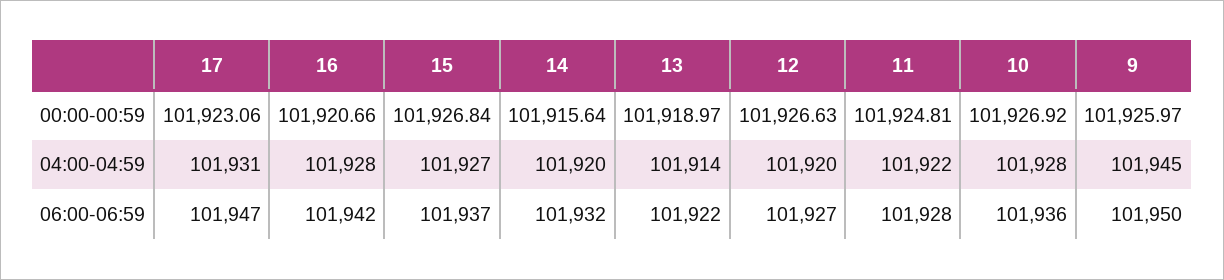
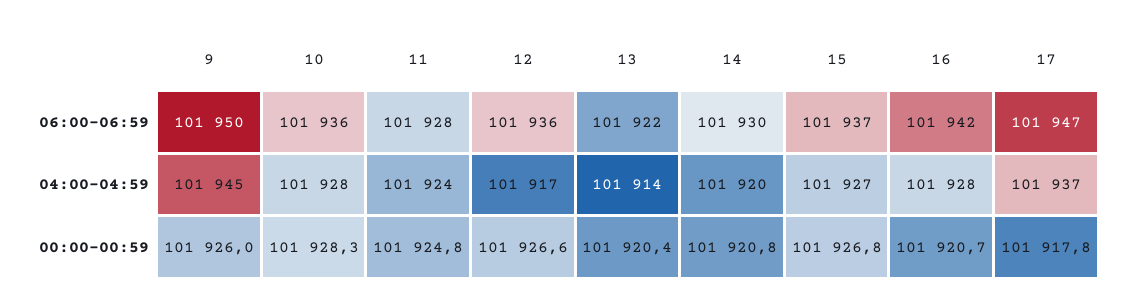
17, 00:00-00:59: 101923.06 -> 101917.8
14, 00:00-00:59: 101915.64 -> 101920.8
13, 00:00-00:59: 101918.97 -> 101920.4
10, 00:00-00:59: 101926.92 -> 101928.3
17, 04:00-04:59: 101931 -> 101937
12, 04:00-04:59: 101920 -> 101917
11, 04:00-04:59: 101922 -> 101924
14, 06:00-06:59: 101932 -> 101930
12, 06:00-06:59: 101927 -> 101936

